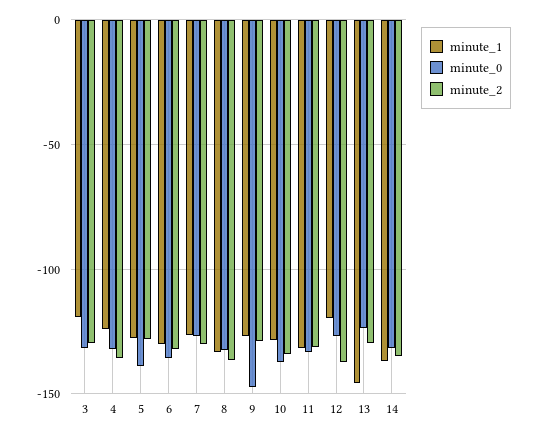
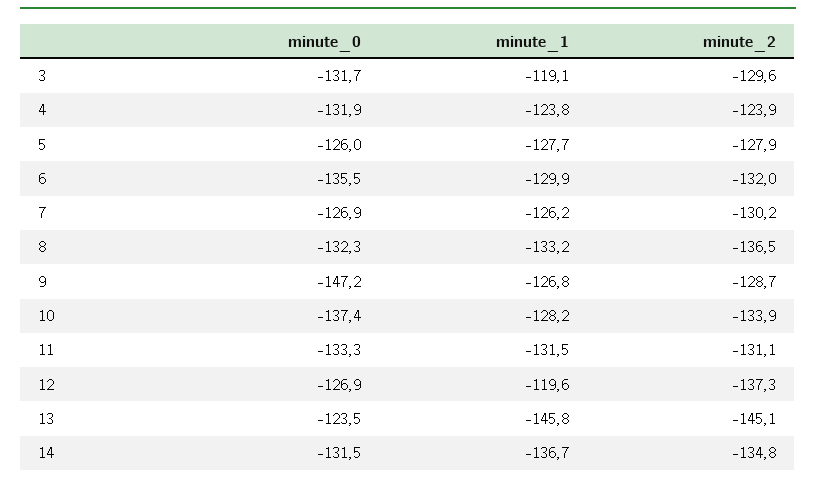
minute_2, 4: -135 -> -123.9
minute_0, 5: -140 -> -126
minute_2, 13: -130 -> -145.1

